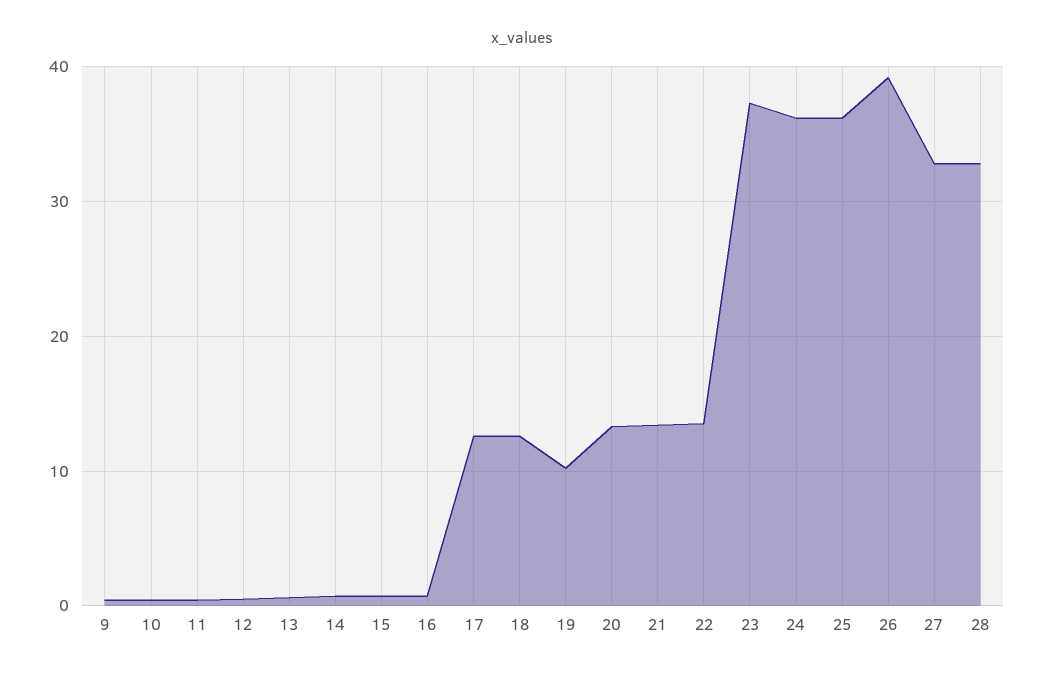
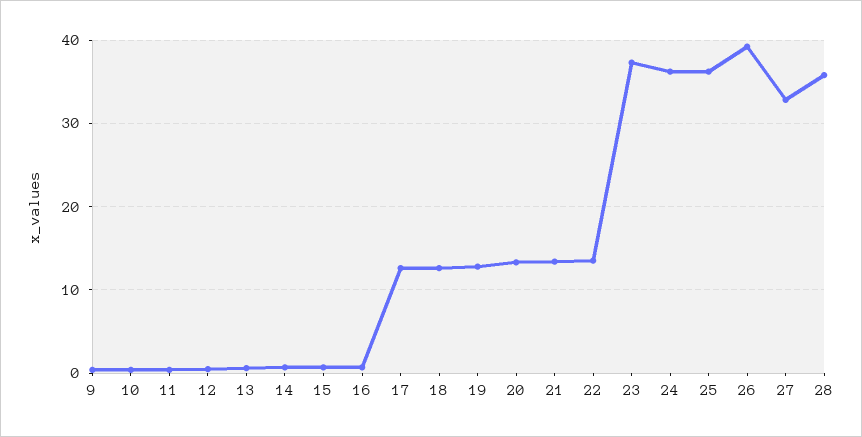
19: 10 -> 13
28: 33 -> 36

